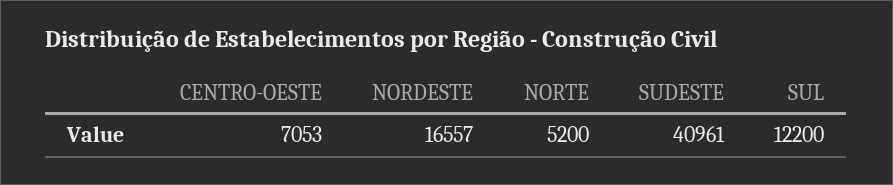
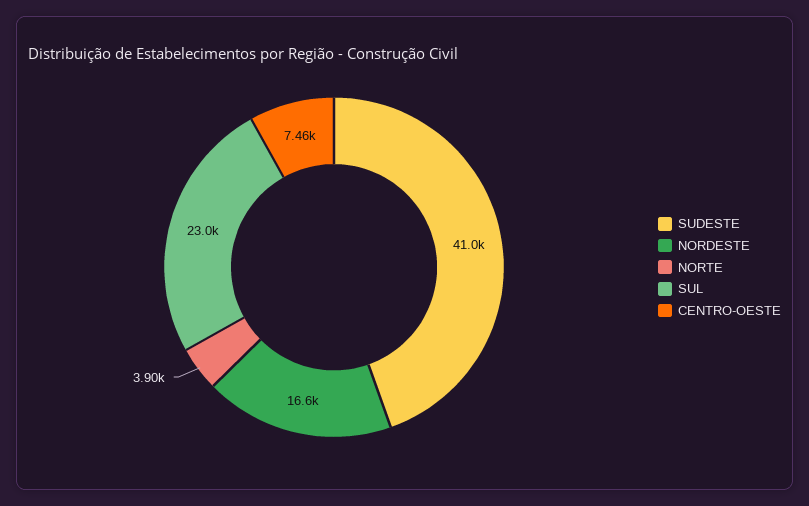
CENTRO-OESTE: 7053 -> 7460
NORTE: 5200 -> 3900
SUL: 12200 -> 23000

